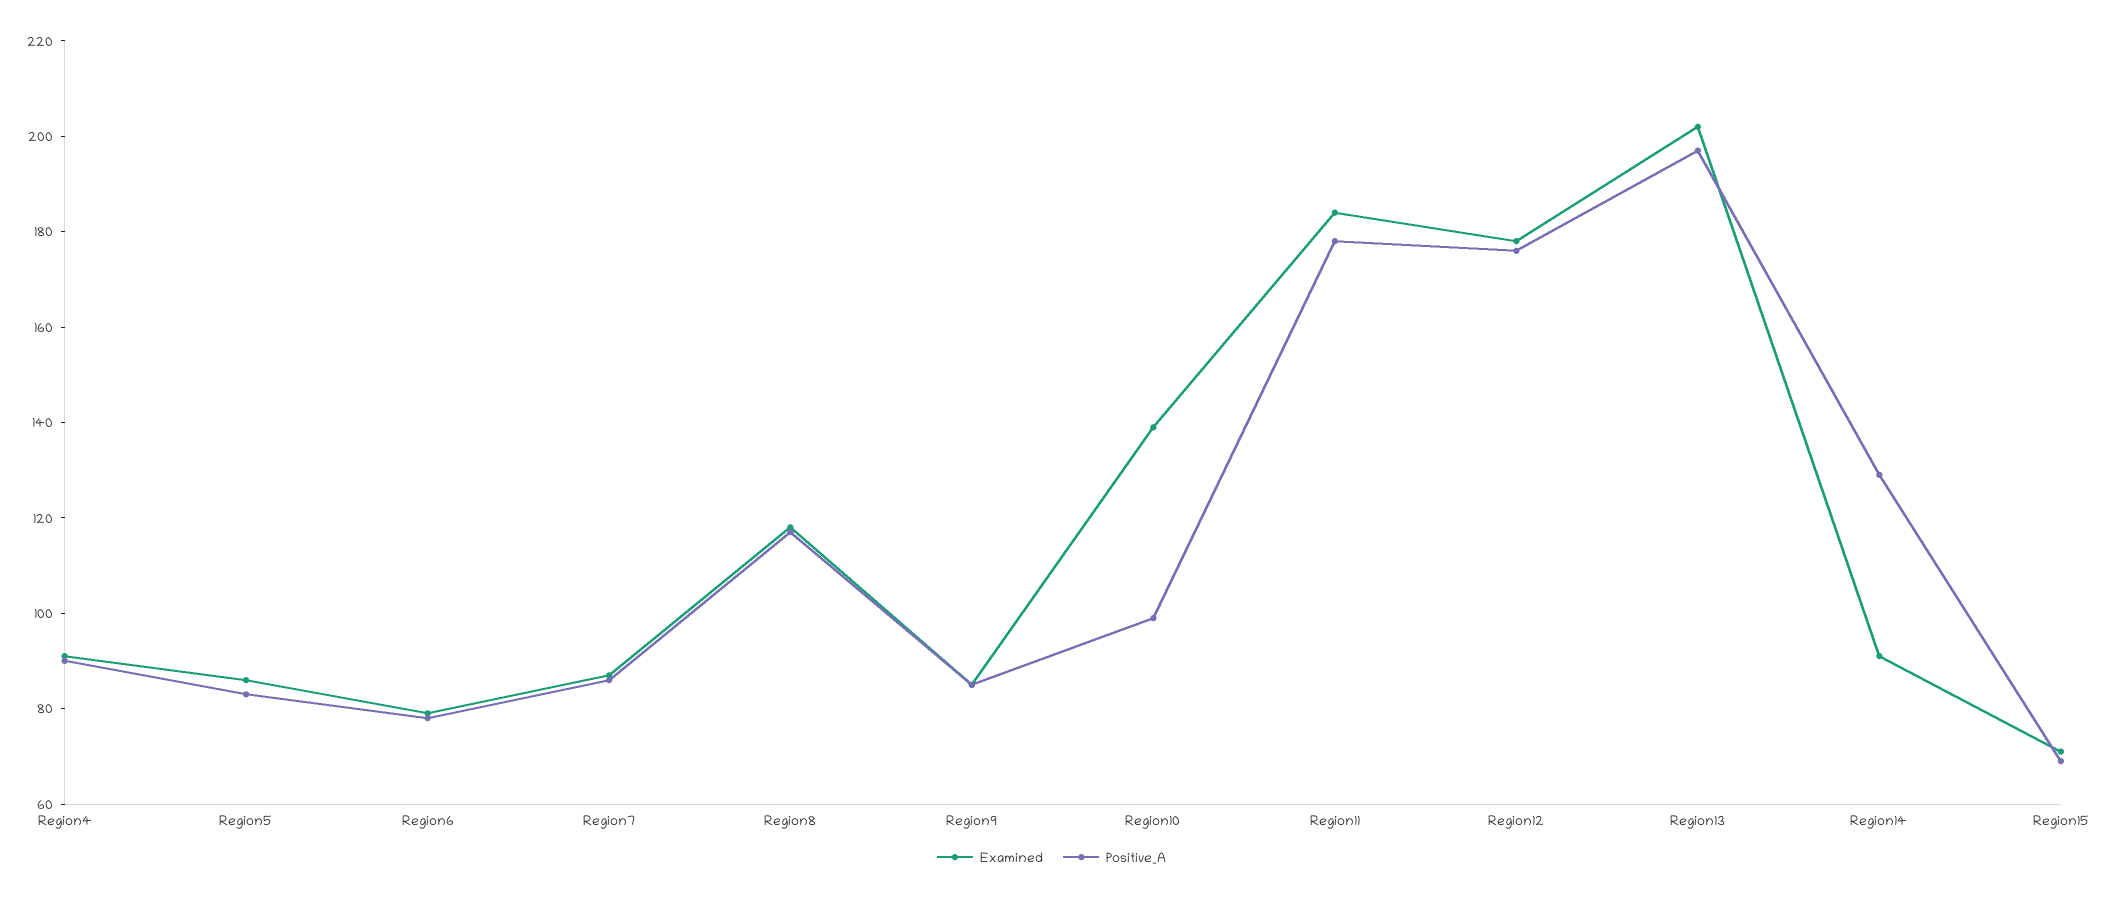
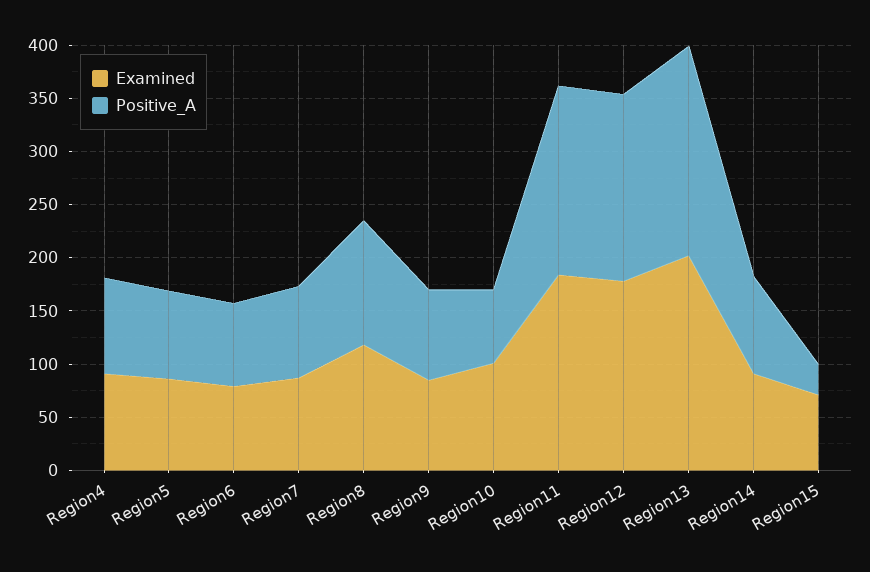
Examined, Region10: 140 -> 100
Positive_A, Region10: 100 -> 70
Positive_A, Region14: 130 -> 90
Positive_A, Region15: 70 -> 30

